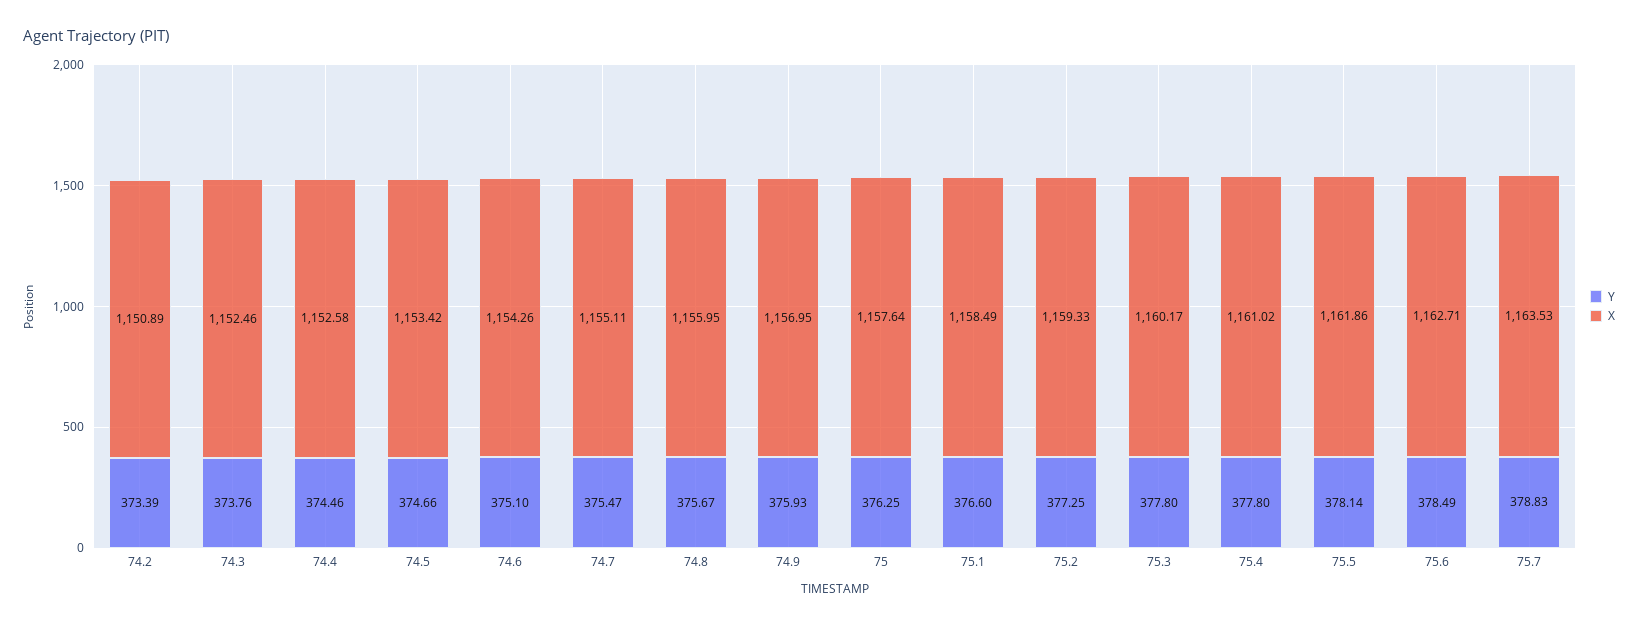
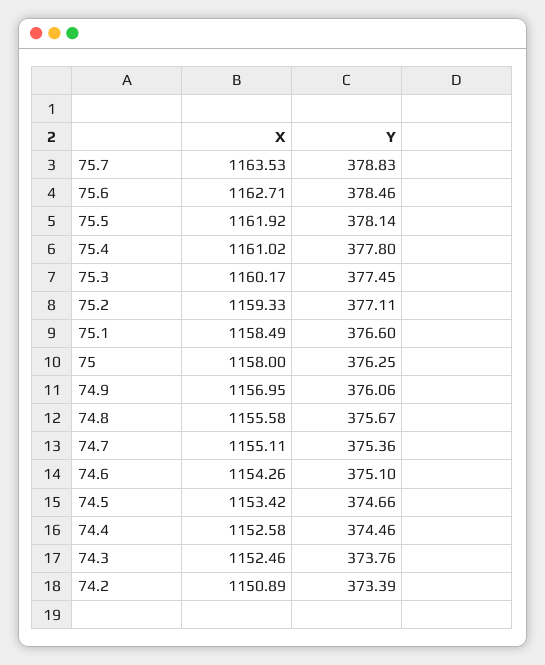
Y, 74.7: 375.47 -> 375.36
X, 74.8: 1155.95 -> 1155.58
Y, 74.9: 375.93 -> 376.06
X, 75: 1157.64 -> 1158
Y, 75.2: 377.25 -> 377.11
Y, 75.3: 377.8 -> 377.45
X, 75.5: 1161.86 -> 1161.92
Y, 75.6: 378.49 -> 378.46

